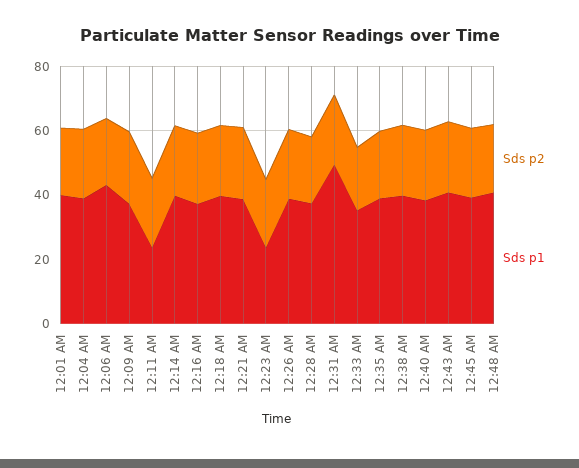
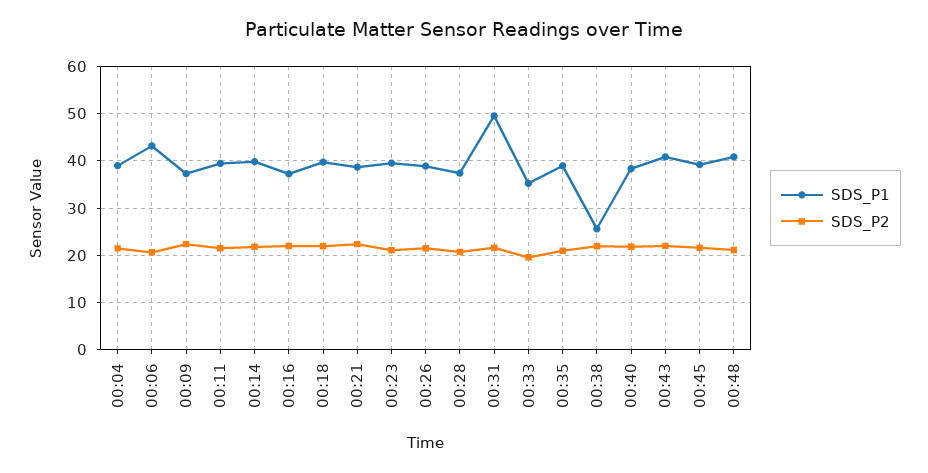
Sds p2, 12:01 AM: 20 -> none
Sds p1, 12:01 AM: 40 -> none
Sds p1, 12:11 AM: 25 -> 40
Sds p1, 12:23 AM: 25 -> 40
Sds p1, 12:38 AM: 40 -> 26

